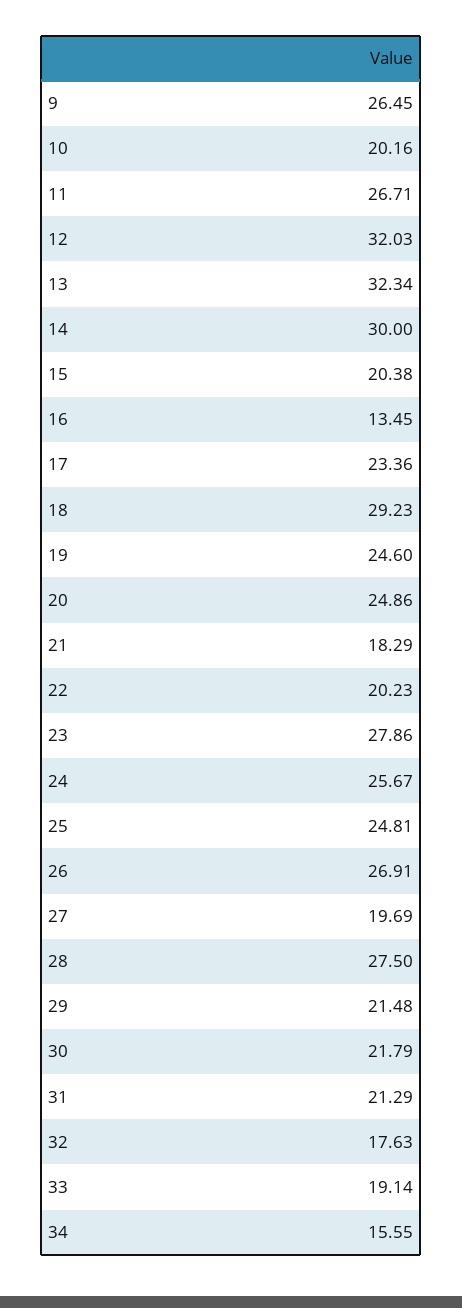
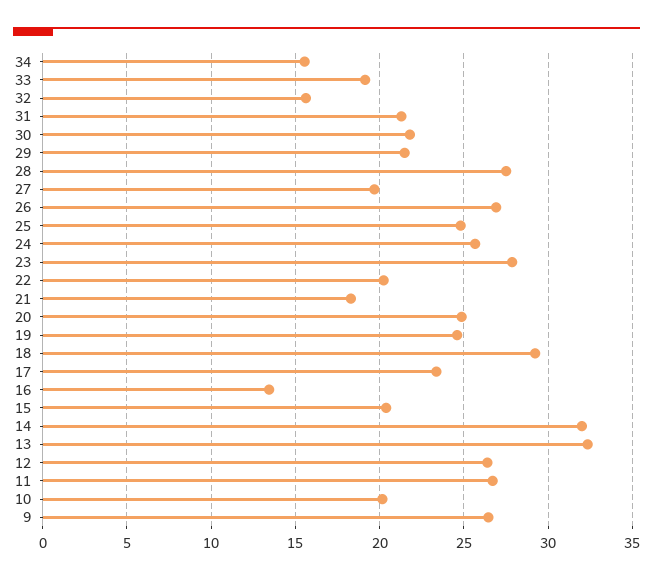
12: 32.03 -> 26.5
14: 30 -> 32
32: 17.63 -> 15.5

